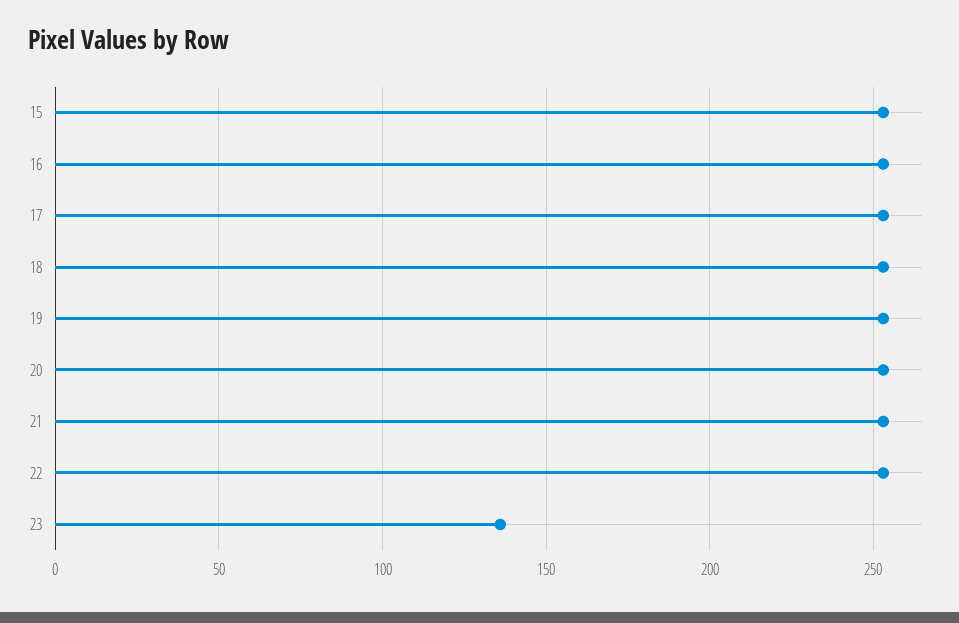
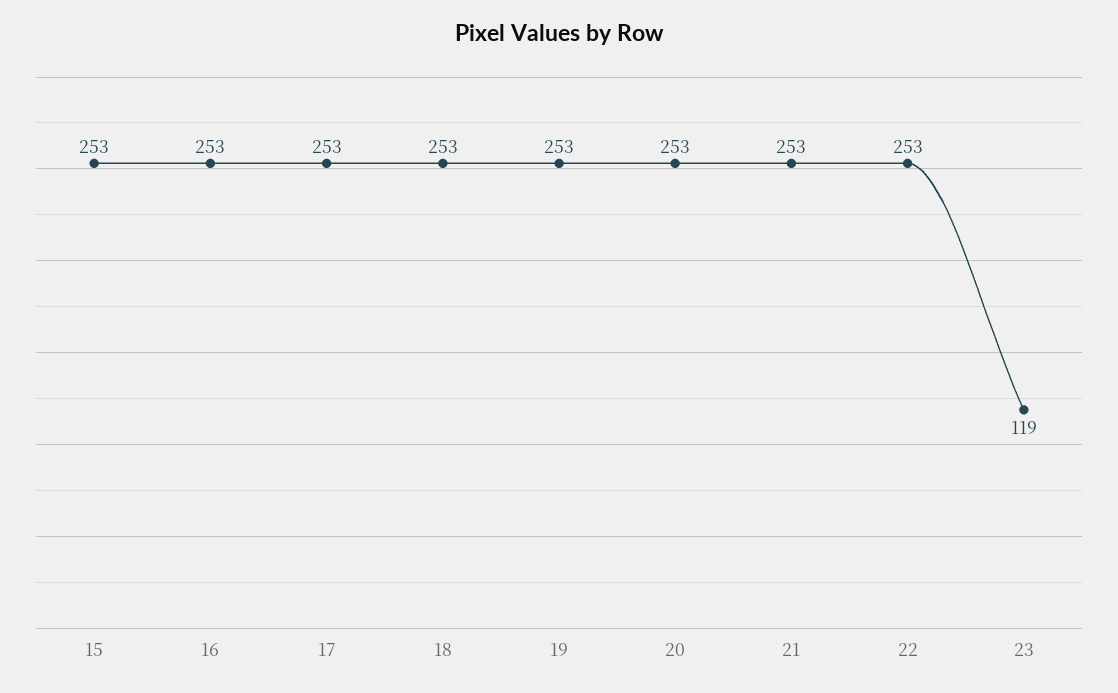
23: 135 -> 119

